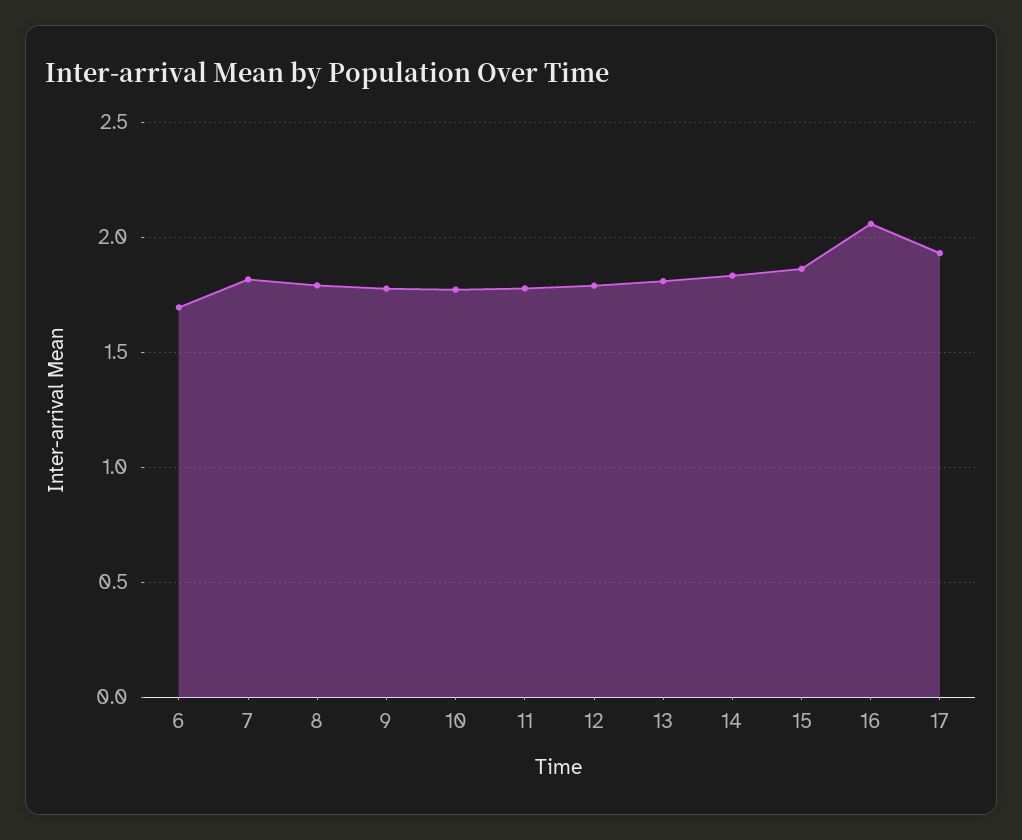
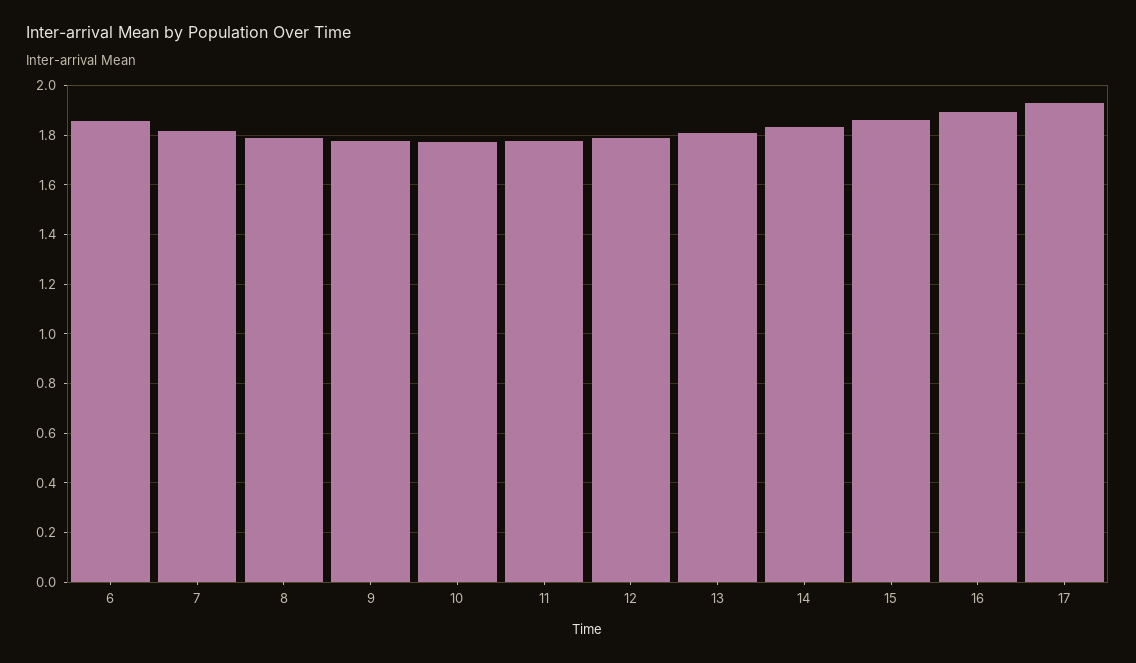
6: 1.7 -> 1.85
16: 2.05 -> 1.9

